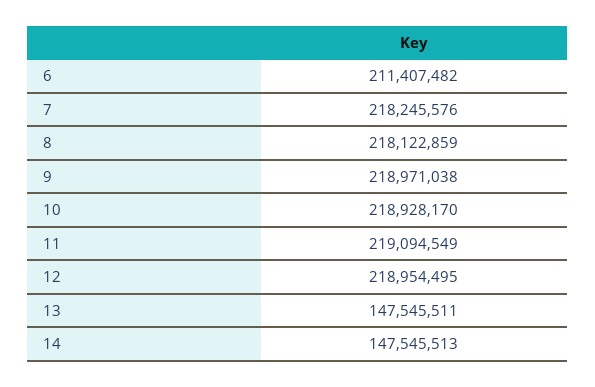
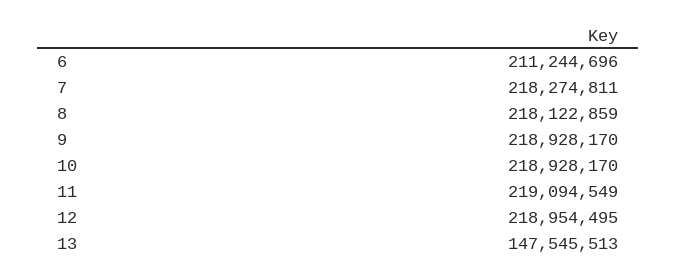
6: 211407482 -> 211244696
7: 218245576 -> 218274811
9: 218971038 -> 218928170
13: 147545511 -> 147545513
14: 147545513 -> none

